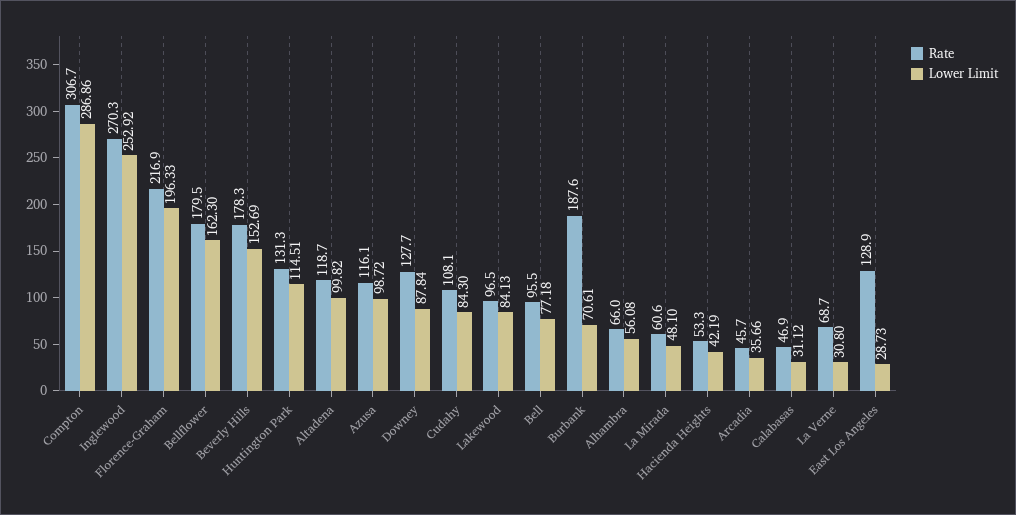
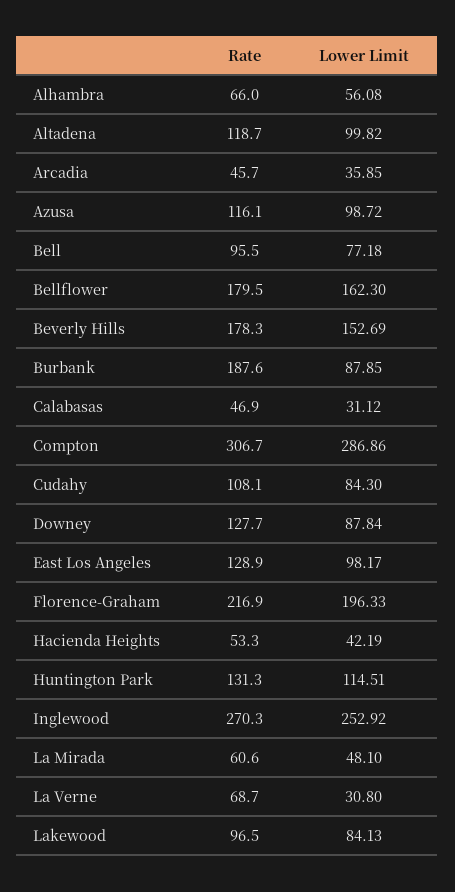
Lower Limit, Burbank: 70.61 -> 87.85
Lower Limit, Arcadia: 35.66 -> 35.85
Lower Limit, East Los Angeles: 28.73 -> 98.17

